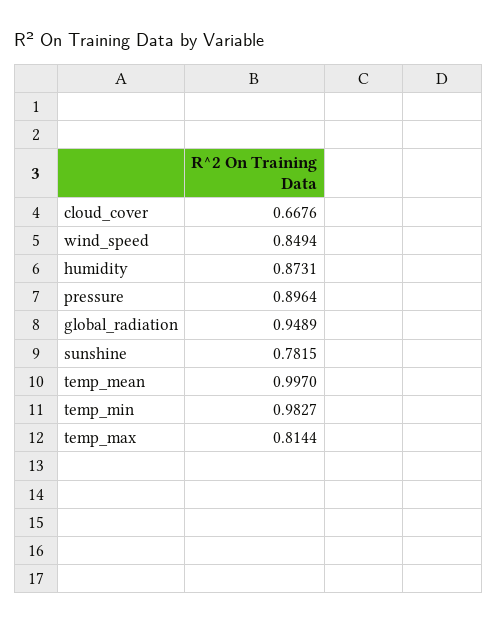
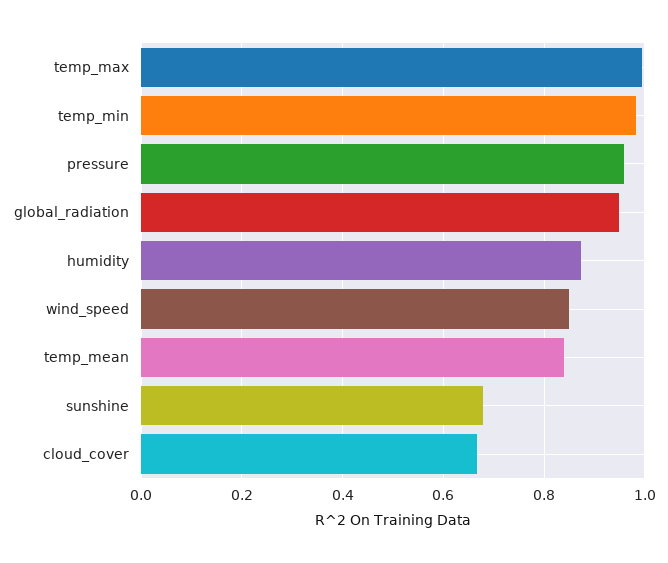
pressure: 0.8964 -> 0.96
sunshine: 0.7815 -> 0.68
temp_mean: 0.997 -> 0.84
temp_max: 0.8144 -> 1

